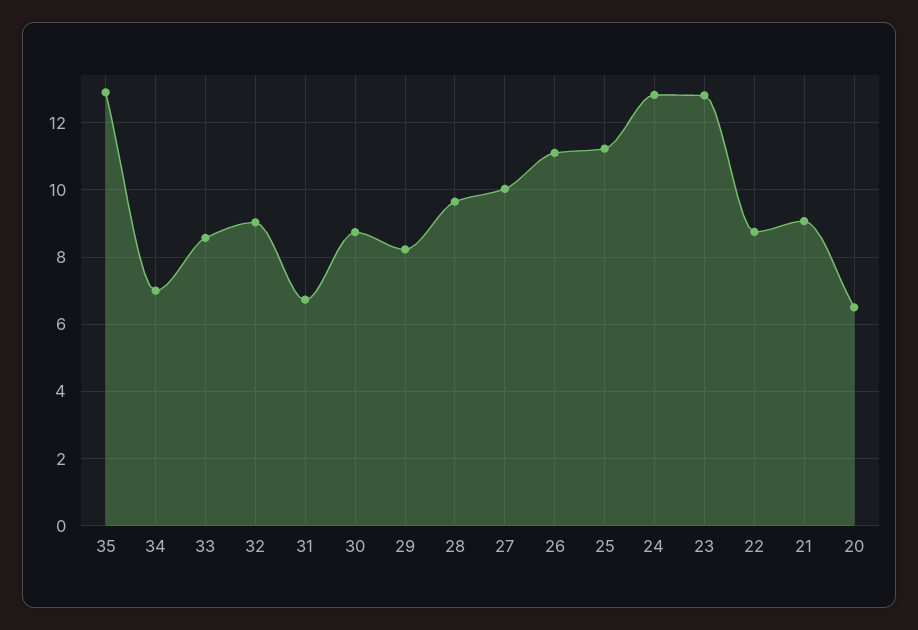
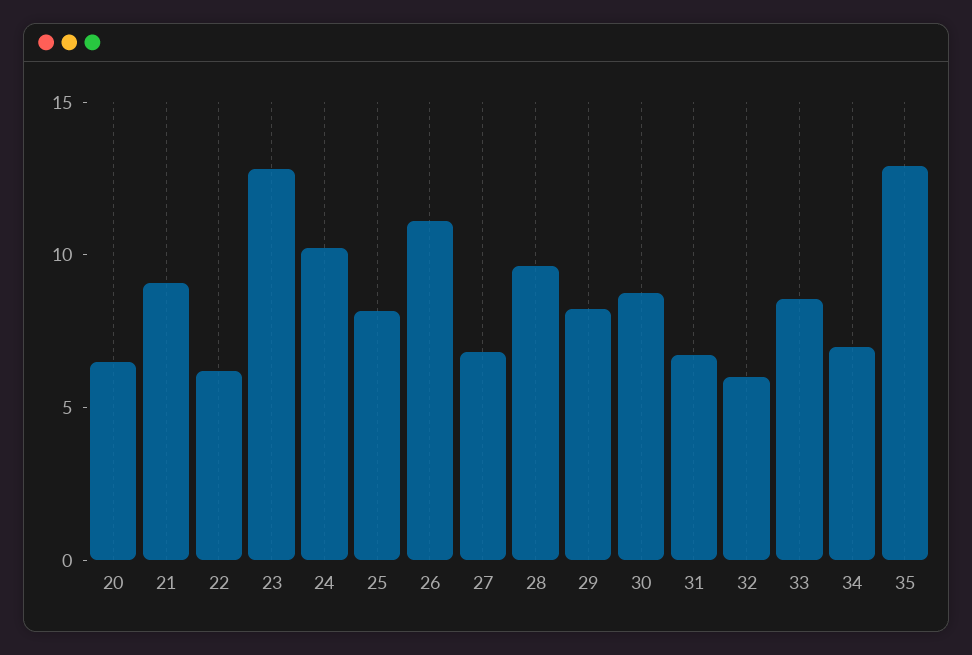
32: 9 -> 6
27: 10 -> 7
25: 11.2 -> 8
24: 12.8 -> 10
22: 8.8 -> 6

